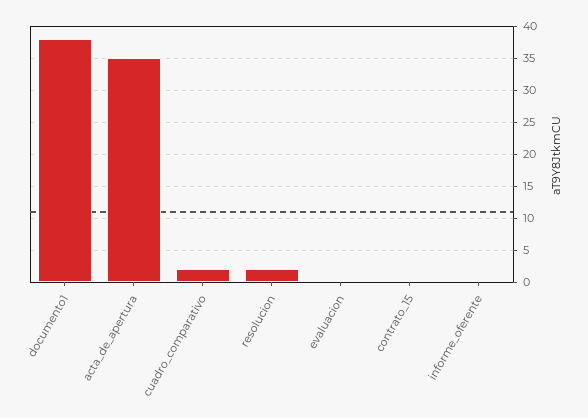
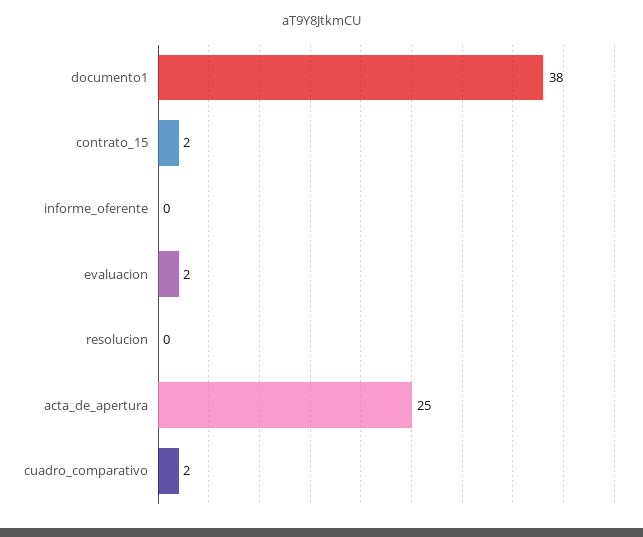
acta_de_apertura: 35 -> 25
resolucion: 2 -> 0
evaluacion: 0 -> 2
contrato_15: 0 -> 2

